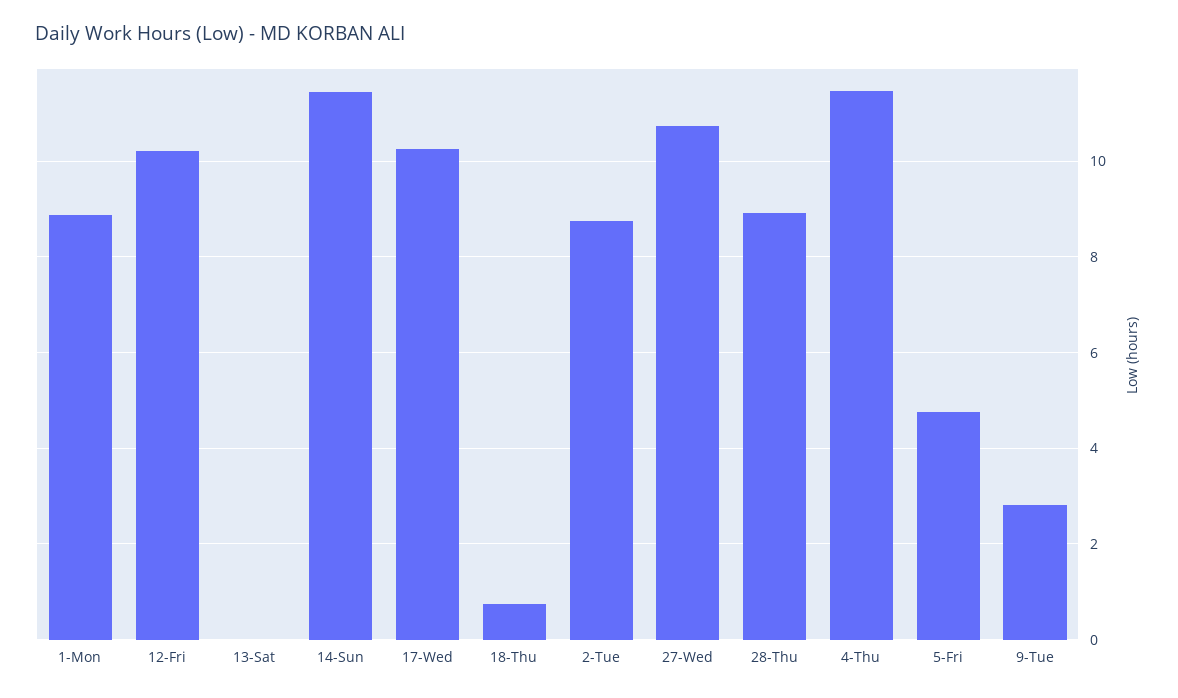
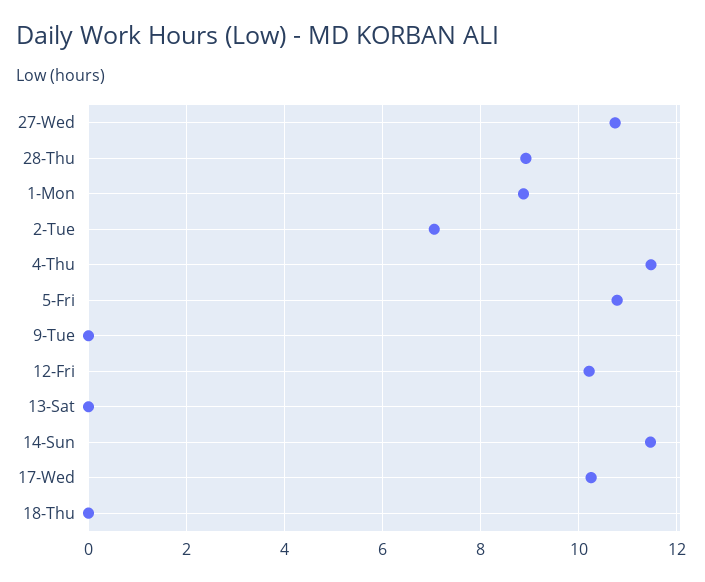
18-Thu: 0.8 -> 0
2-Tue: 8.8 -> 7
5-Fri: 4.8 -> 10.8
9-Tue: 2.8 -> 0

